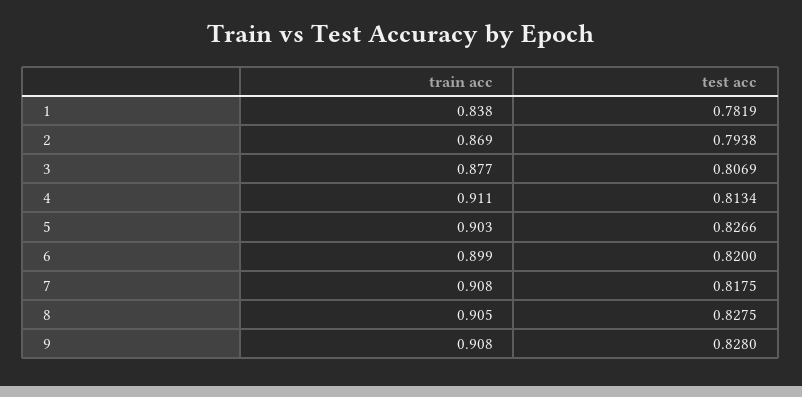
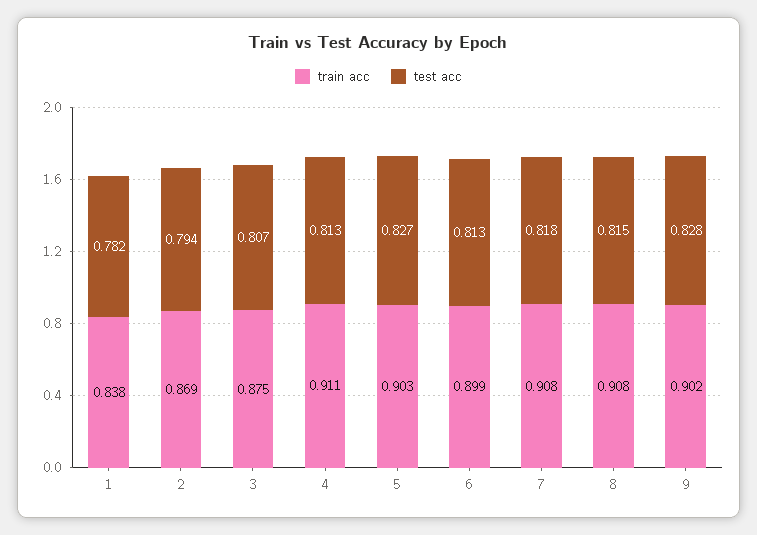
train acc, 3: 0.877 -> 0.875
test acc, 6: 0.82 -> 0.813
train acc, 8: 0.905 -> 0.908
test acc, 8: 0.8275 -> 0.815
train acc, 9: 0.908 -> 0.902

